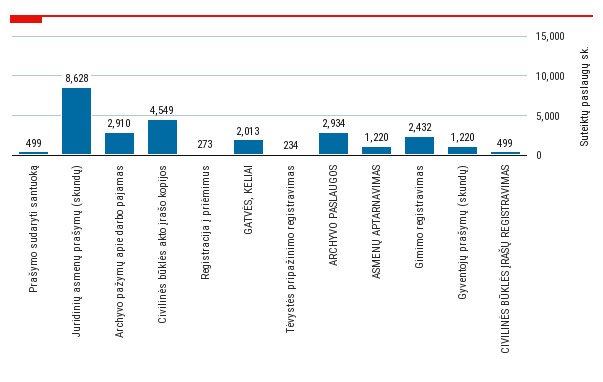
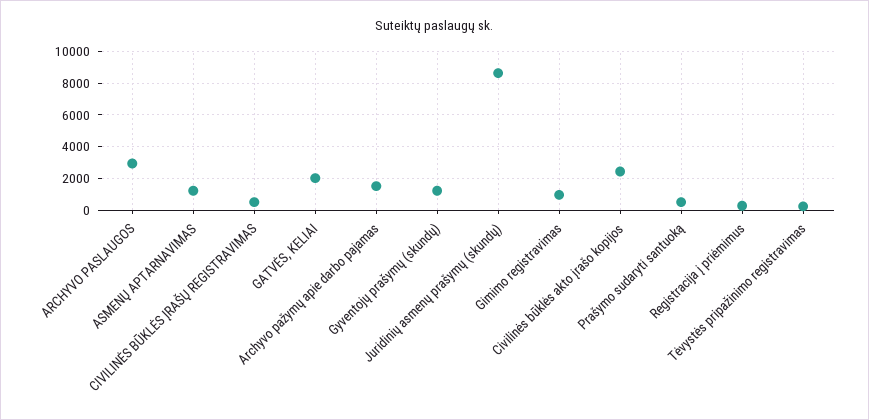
Archyvo pažymų apie darbo pajamas: 2910 -> 1500
Civilinės būklės akto įrašo kopijos: 4549 -> 2500
Gimimo registravimas: 2432 -> 1000

